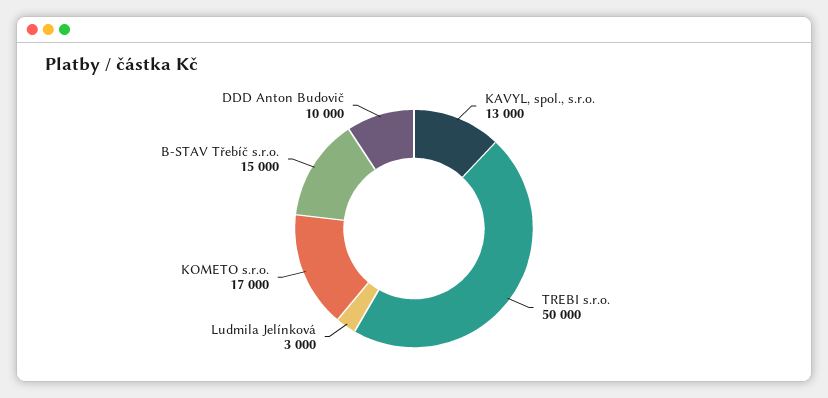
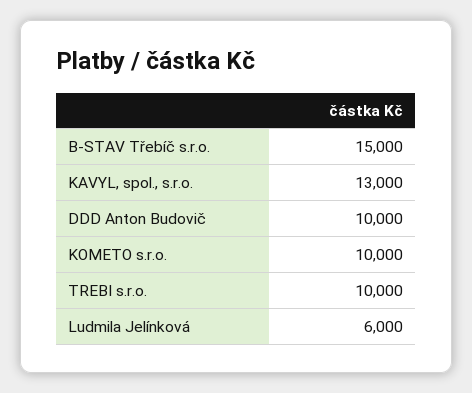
TREBI s.r.o.: 50000 -> 10000
Ludmila Jelínková: 3000 -> 6000
KOMETO s.r.o.: 17000 -> 10000

